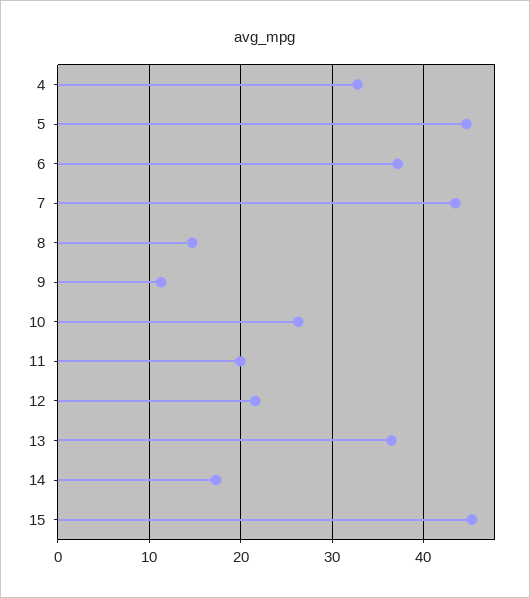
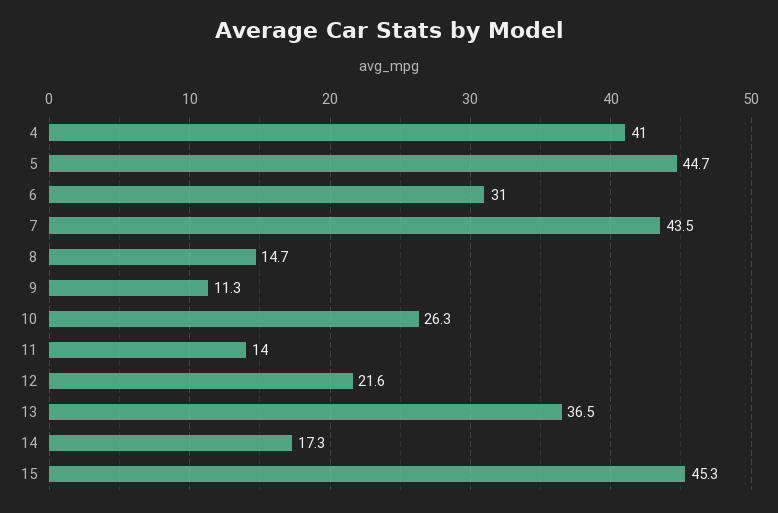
4: 33 -> 41
6: 37 -> 31
11: 20 -> 14

